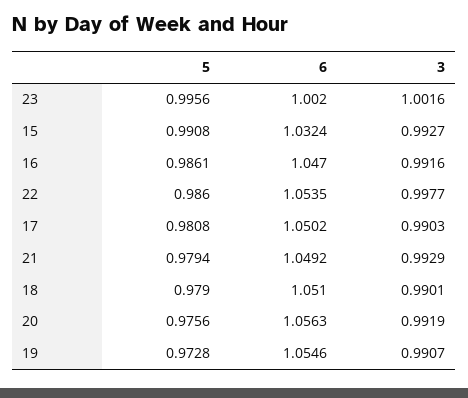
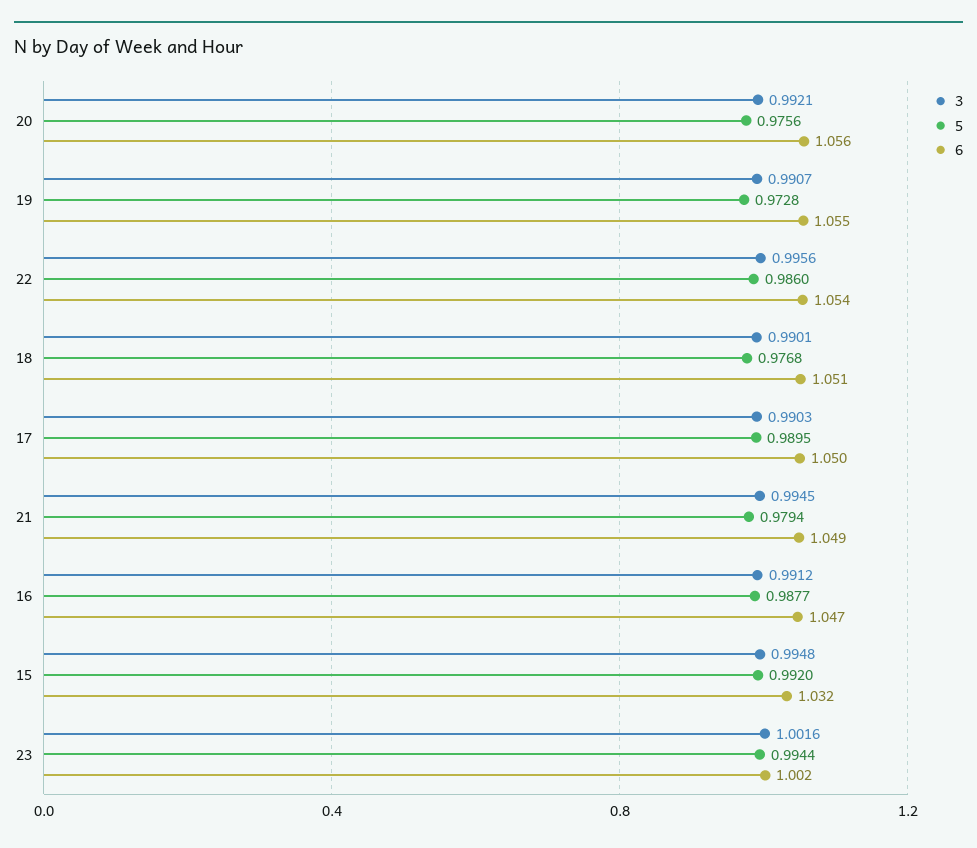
5, 23: 0.9956 -> 0.9944
5, 15: 0.9908 -> 0.992
3, 15: 0.9927 -> 0.9948
5, 16: 0.9861 -> 0.9877
3, 16: 0.9916 -> 0.9912
3, 22: 0.9977 -> 0.9956
5, 17: 0.9808 -> 0.9895
3, 21: 0.9929 -> 0.9945
5, 18: 0.979 -> 0.9768
3, 20: 0.9919 -> 0.9921

